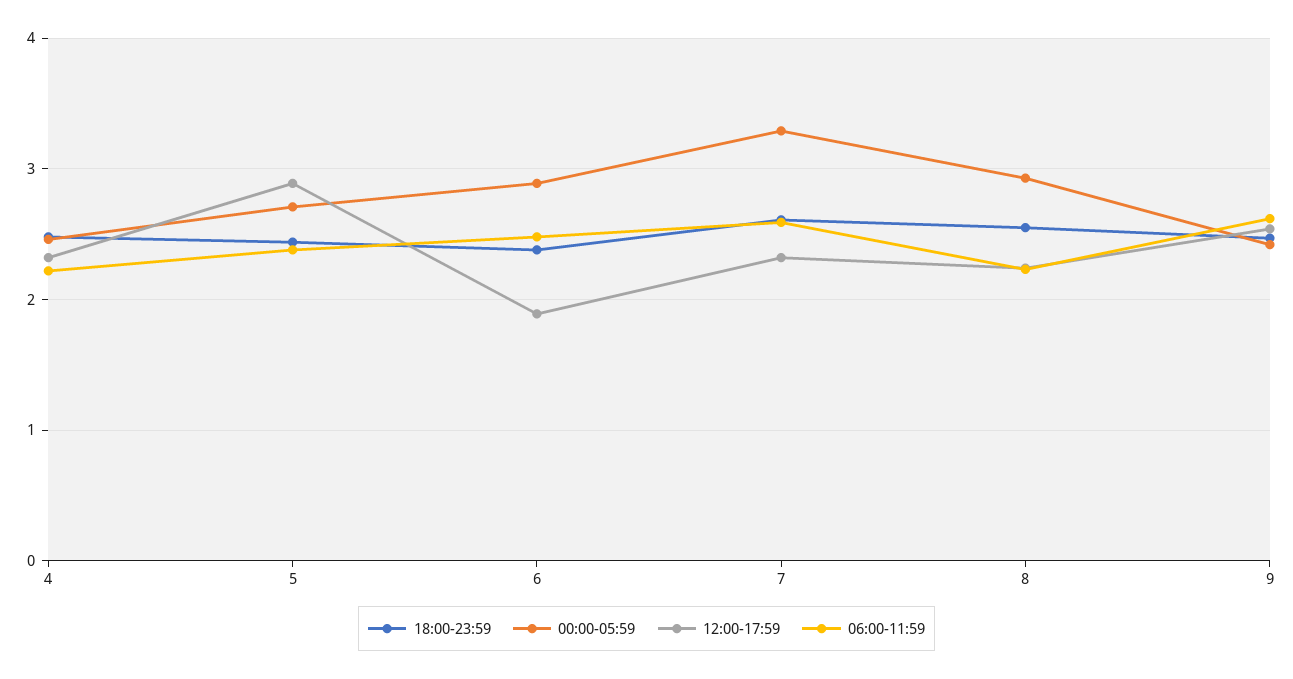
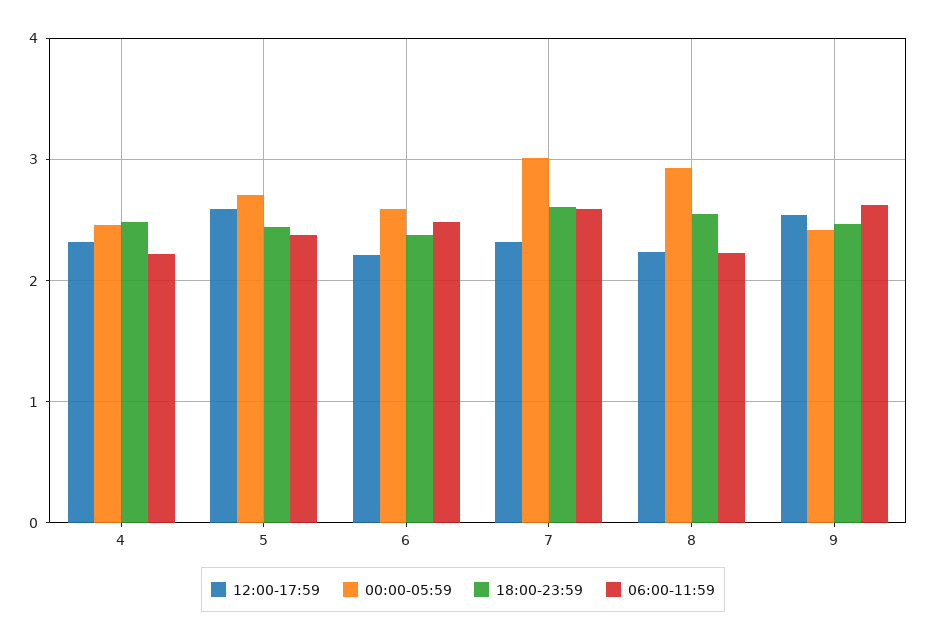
12:00-17:59, 5: 2.9 -> 2.6
00:00-05:59, 6: 2.9 -> 2.6
12:00-17:59, 6: 1.9 -> 2.2
00:00-05:59, 7: 3.3 -> 3

